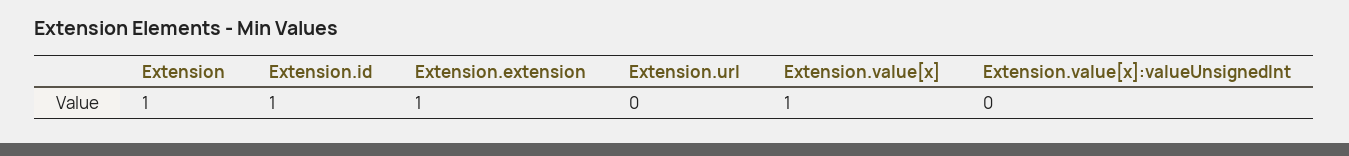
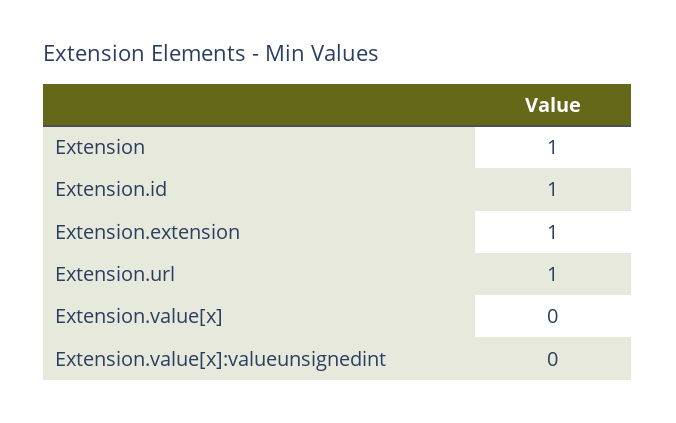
Extension.url: 0 -> 1
Extension.value[x]: 1 -> 0

